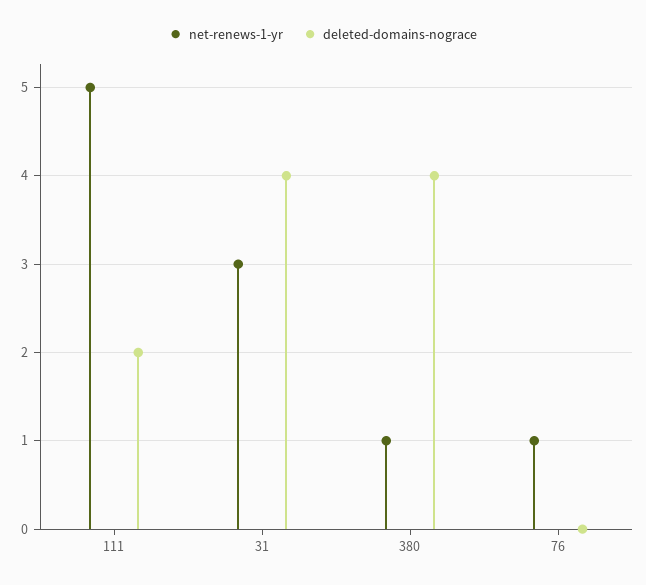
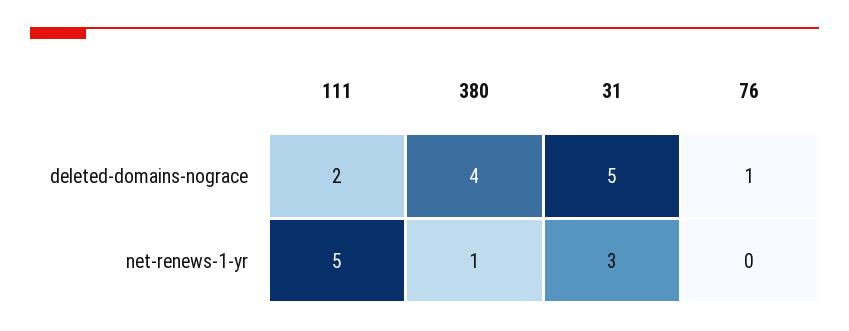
deleted-domains-nograce, 31: 4 -> 5
net-renews-1-yr, 76: 1 -> 0
deleted-domains-nograce, 76: 0 -> 1

